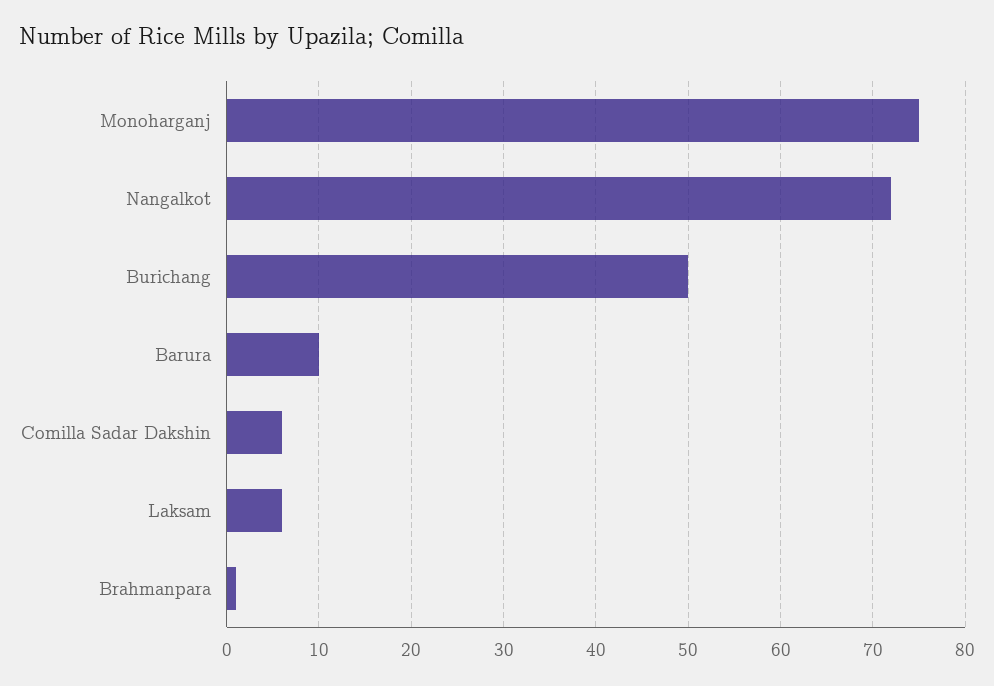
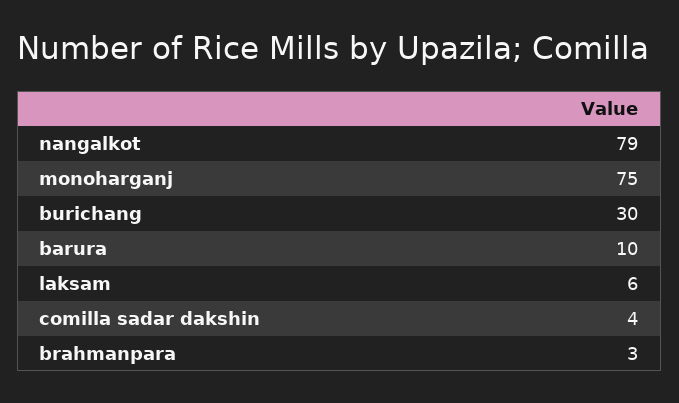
Nangalkot: 72 -> 79
Burichang: 50 -> 30
Comilla Sadar Dakshin: 6 -> 4
Brahmanpara: 1 -> 3

